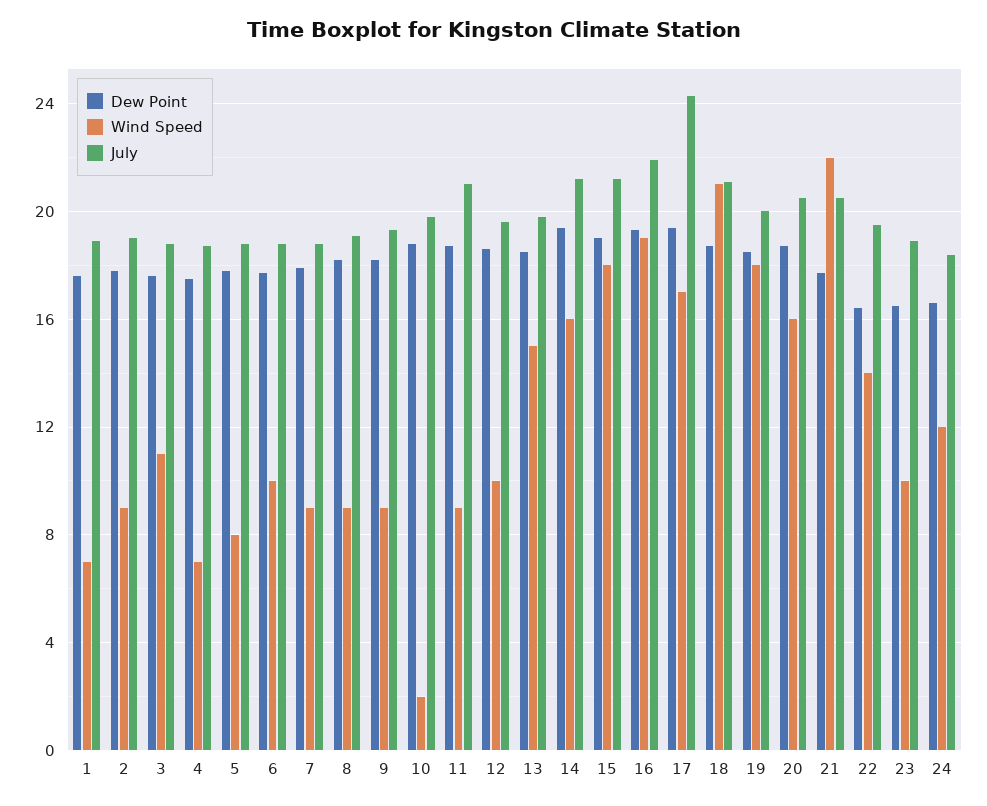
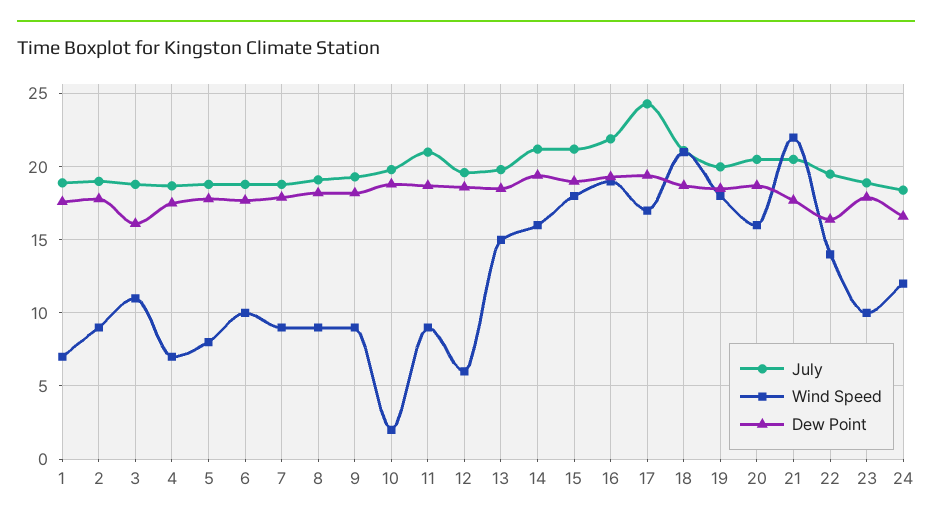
Dew Point, 3: 17.5 -> 16
Wind Speed, 12: 10 -> 6
Dew Point, 23: 16.5 -> 18

